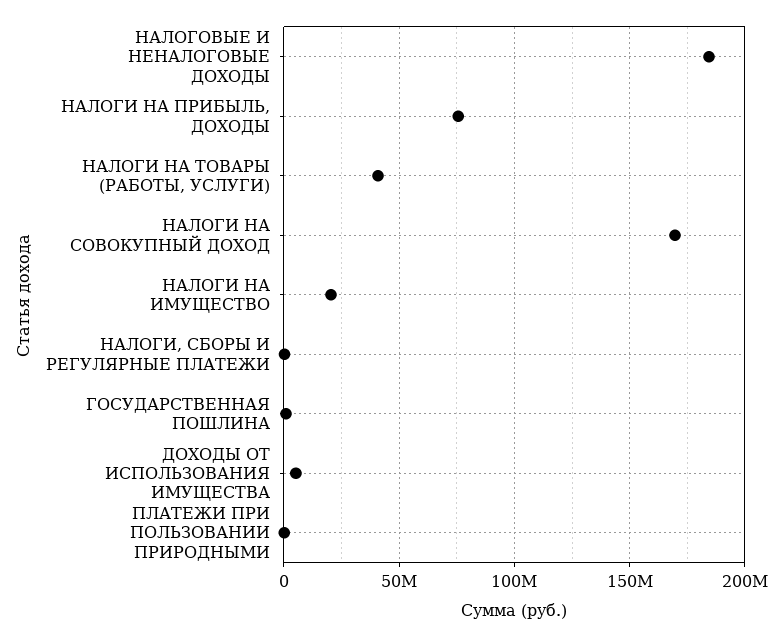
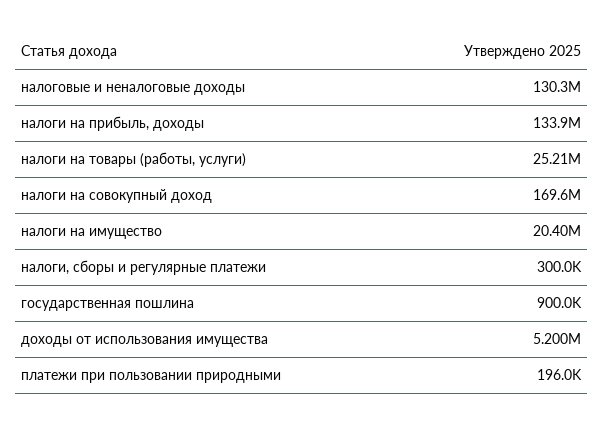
НАЛОГОВЫЕ И НЕНАЛОГОВЫЕ ДОХОДЫ: 185000000 -> 130300000
НАЛОГИ НА ПРИБЫЛЬ, ДОХОДЫ: 75000000 -> 133900000
НАЛОГИ НА ТОВАРЫ (РАБОТЫ, УСЛУГИ): 40000000 -> 25210000

